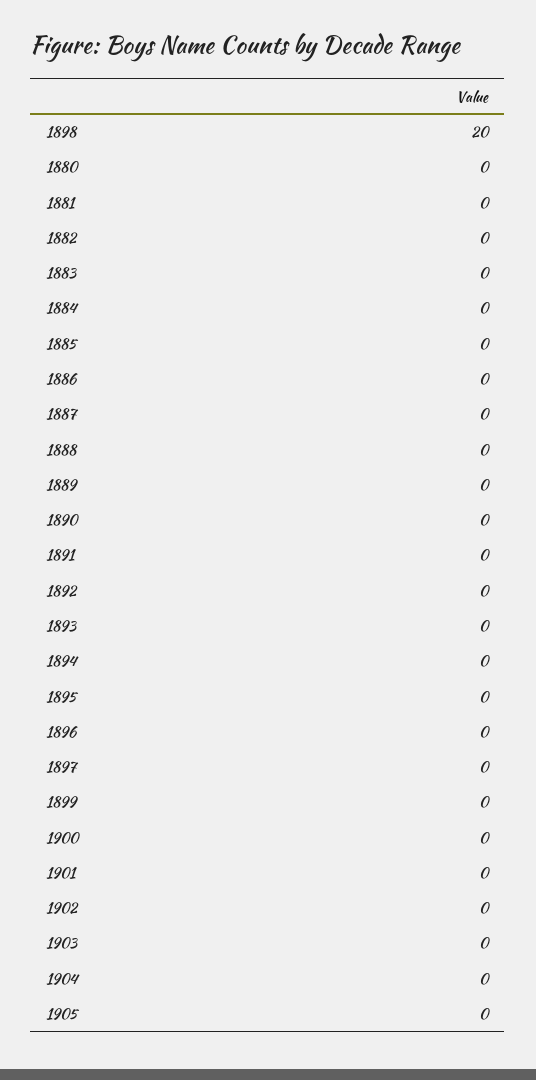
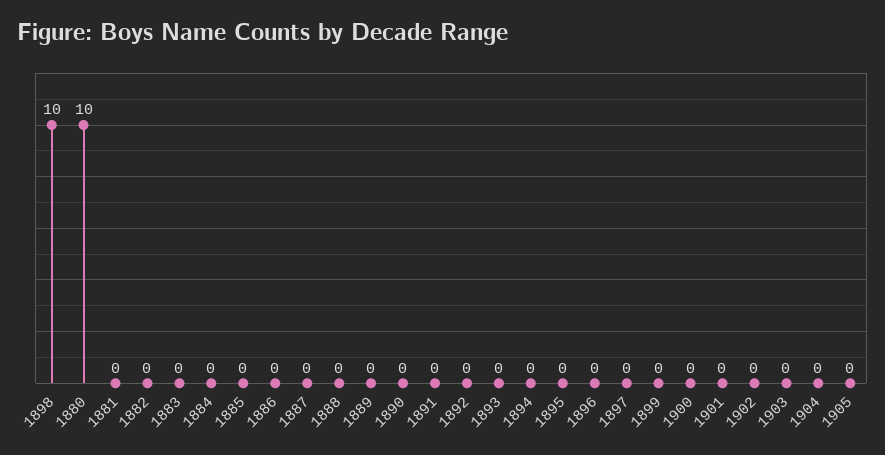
1898: 20 -> 10
1880: 0 -> 10

